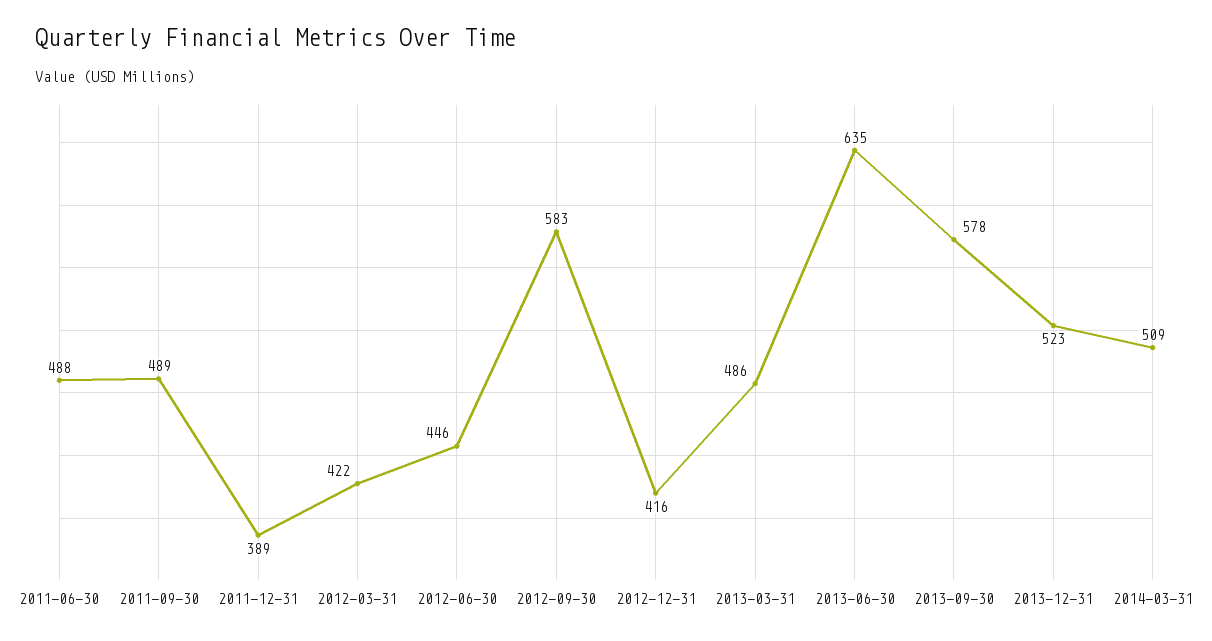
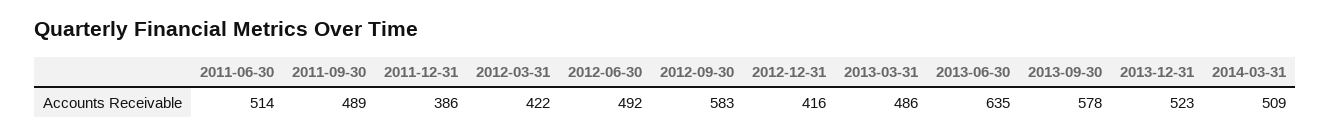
2011-06-30: 488 -> 514
2011-12-31: 389 -> 386
2012-06-30: 446 -> 492

